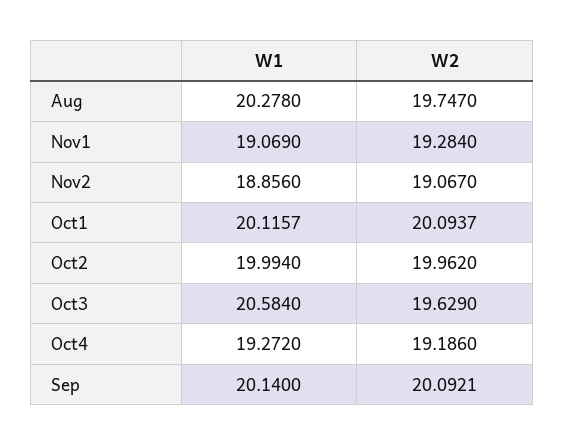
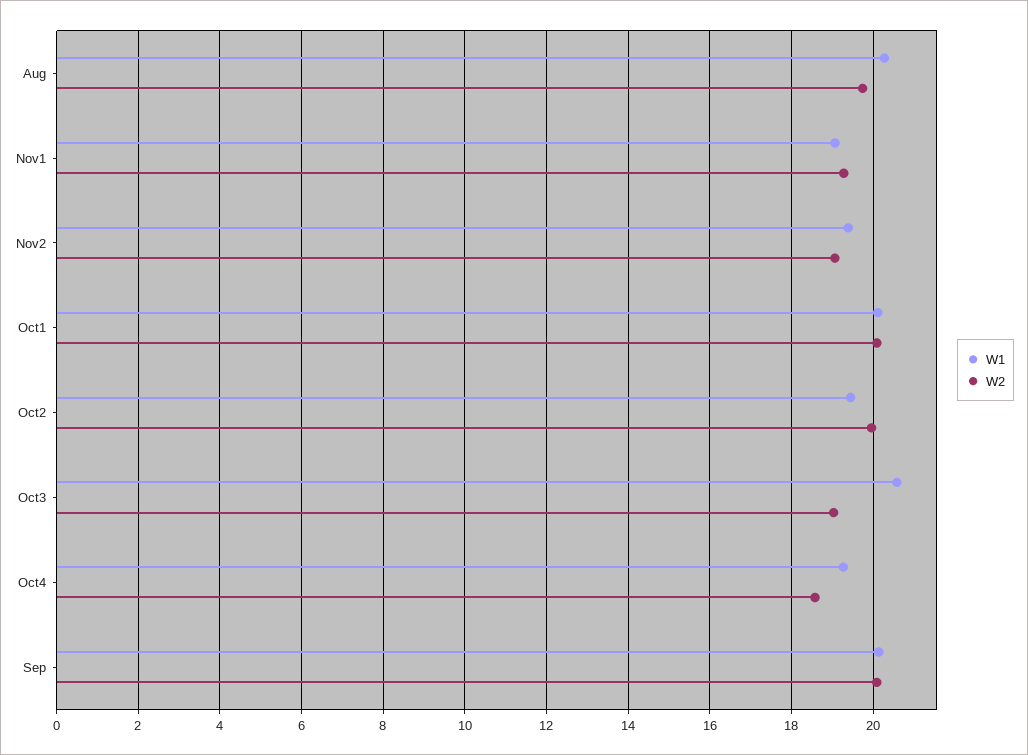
W1, Nov2: 18.856 -> 19.4
W1, Oct2: 19.994 -> 19.4
W2, Oct3: 19.629 -> 19
W2, Oct4: 19.186 -> 18.6

